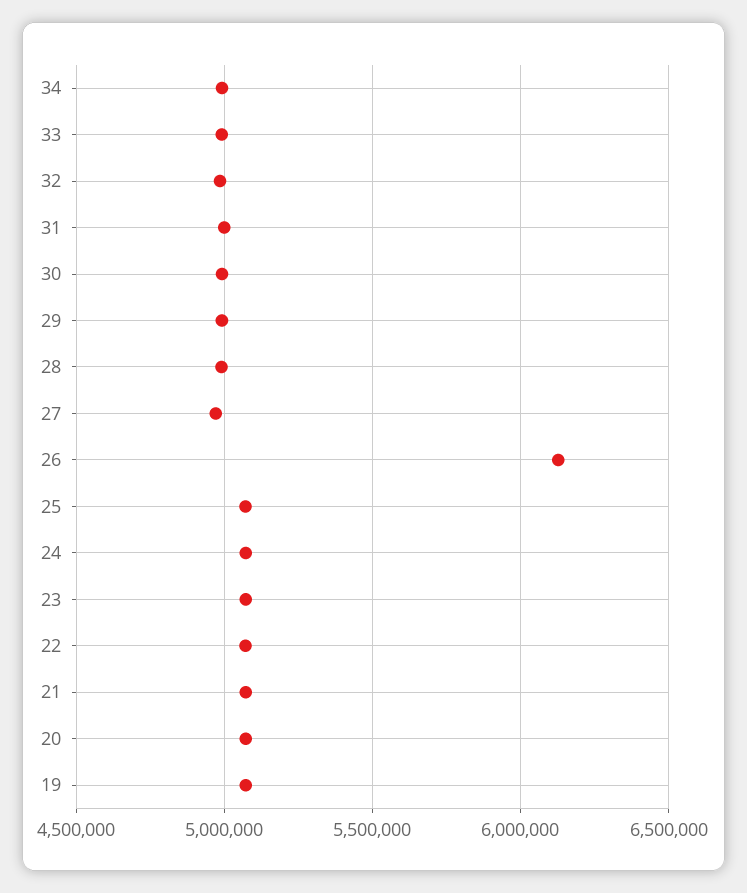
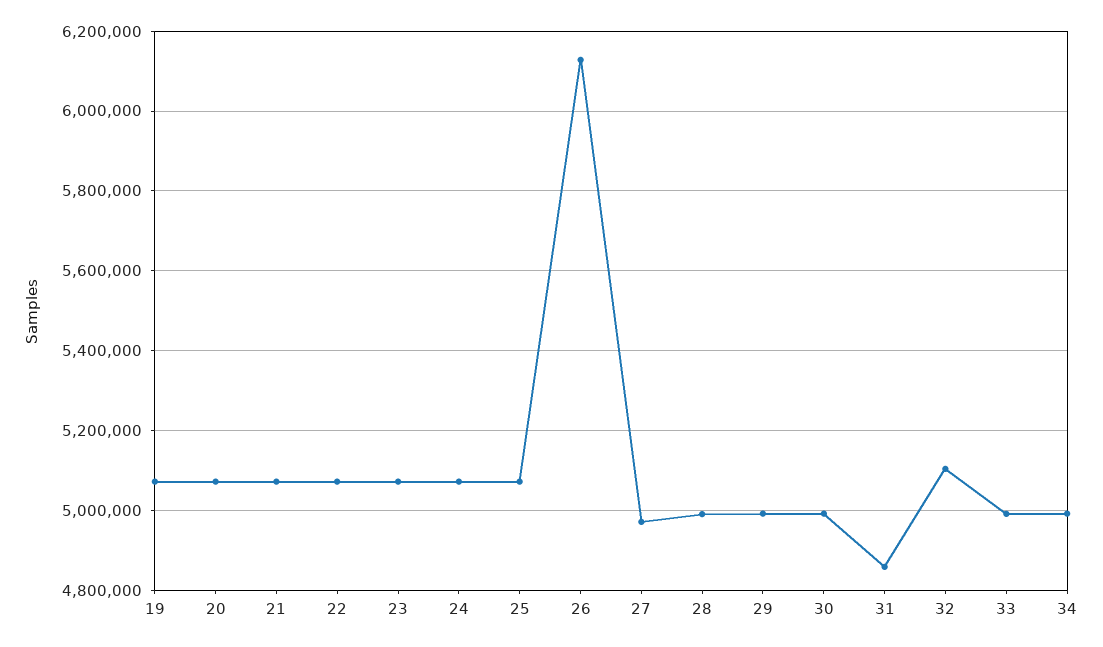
32: 5000000 -> 5100000
31: 5000000 -> 4860000

